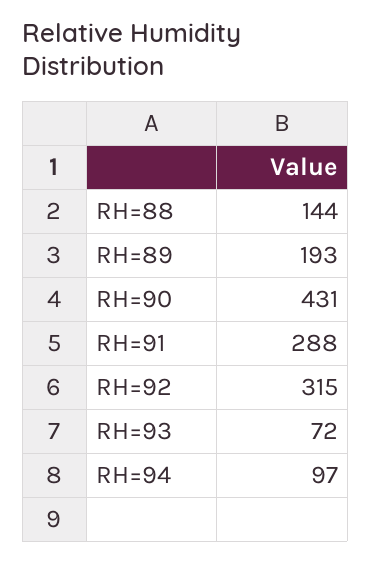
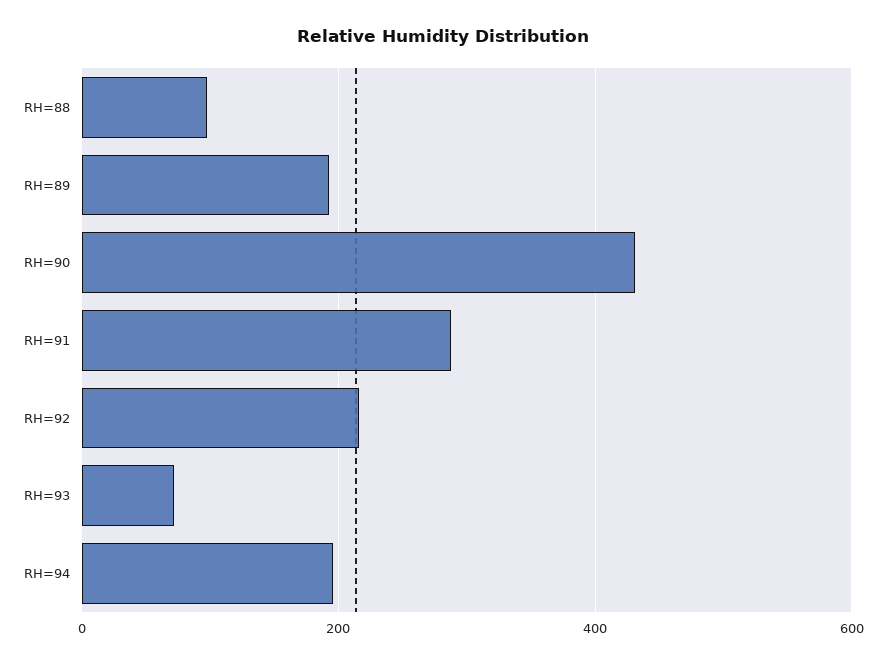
RH=88: 144 -> 100
RH=92: 315 -> 220
RH=94: 97 -> 200

